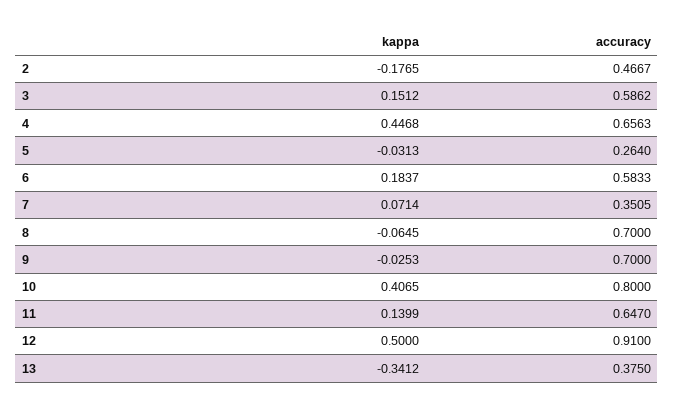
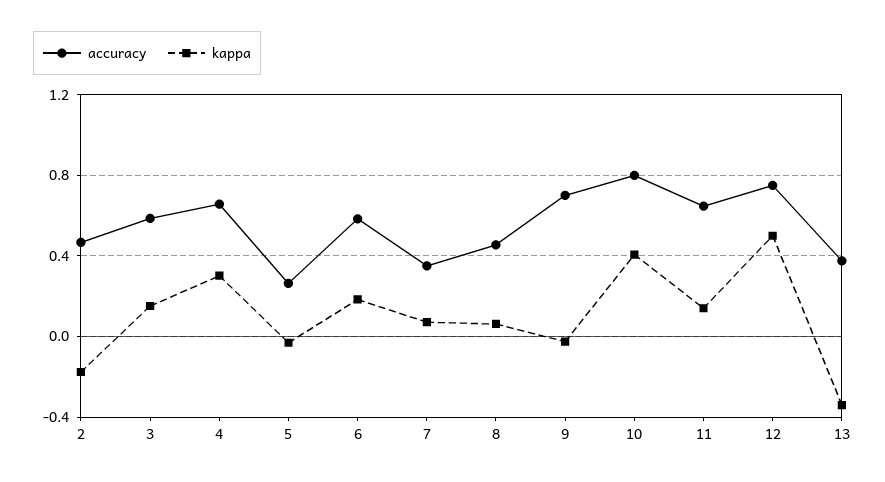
kappa, 4: 0.4468 -> 0.3
kappa, 8: -0.0645 -> 0.05
accuracy, 8: 0.7 -> 0.45
accuracy, 12: 0.91 -> 0.75

